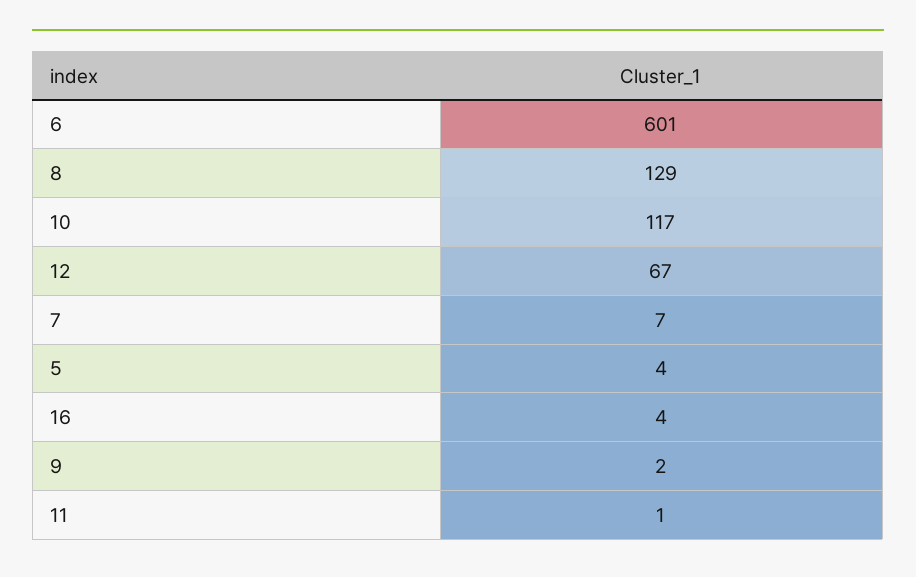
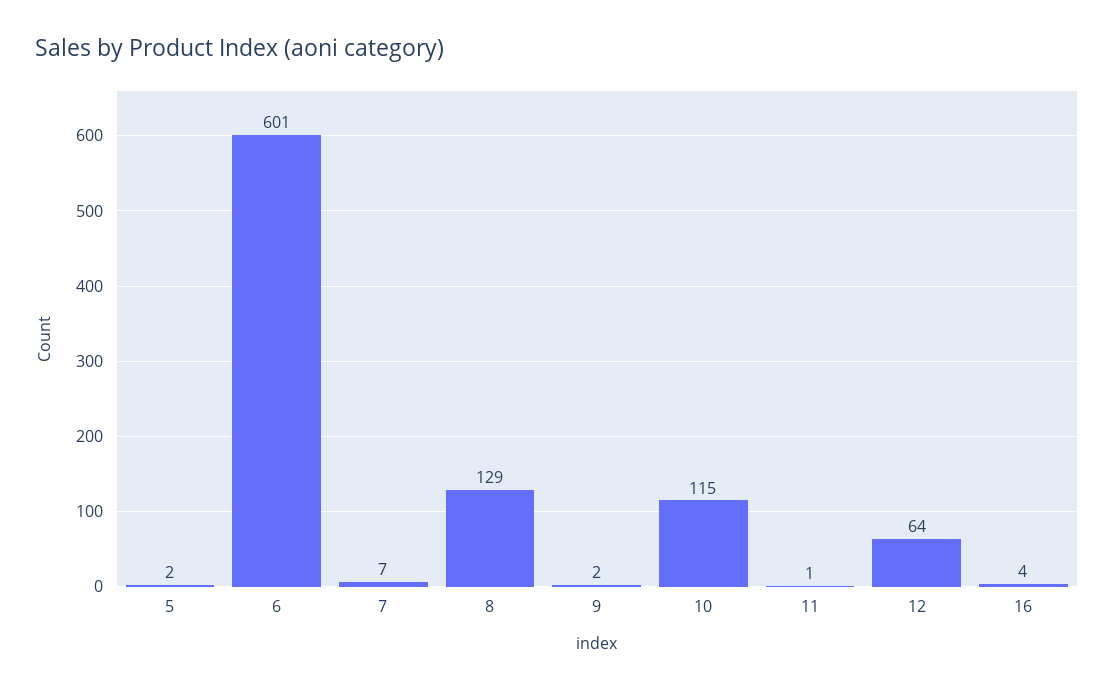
10: 117 -> 115
12: 67 -> 64
5: 4 -> 2

